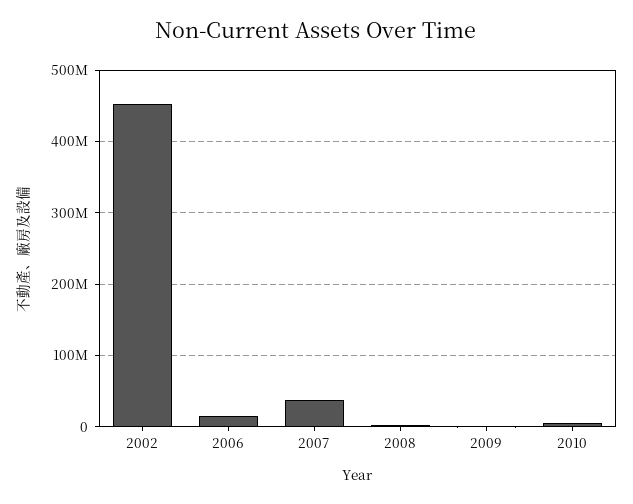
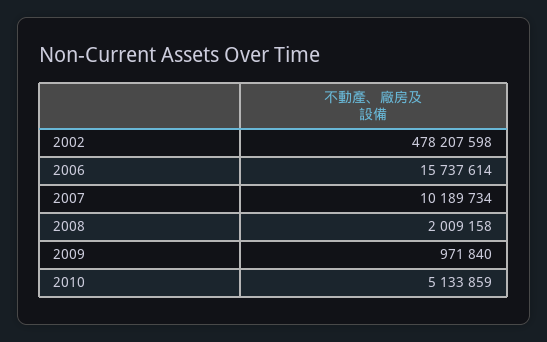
2002: 450000000 -> 478207598
2007: 40000000 -> 10189734

